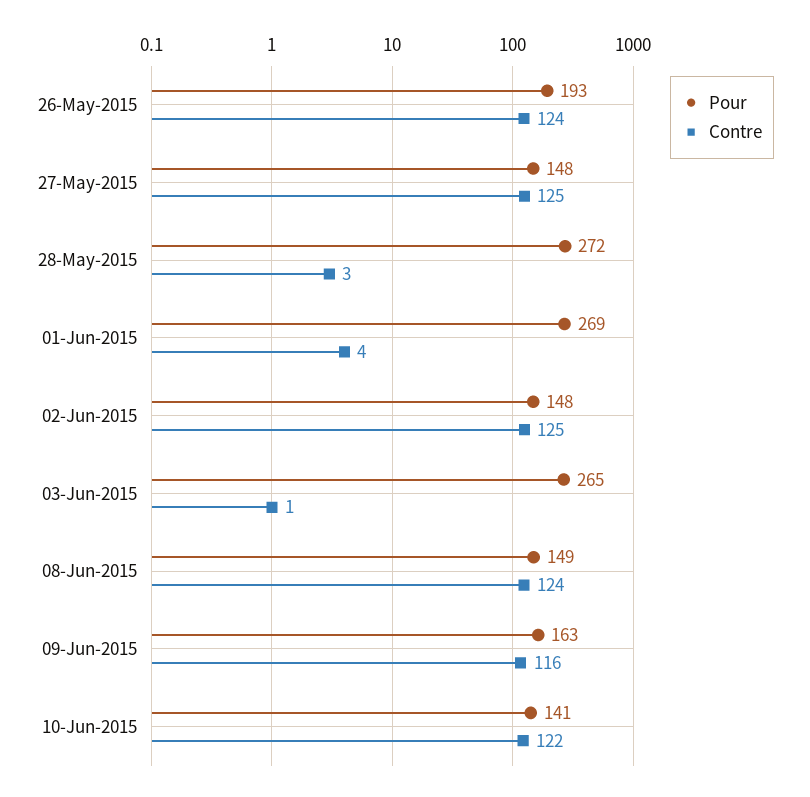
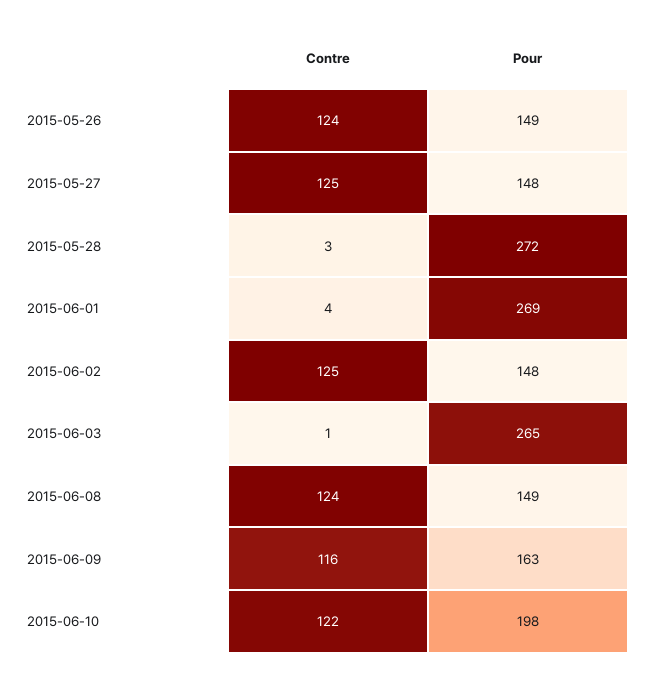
Pour, 26-May-2015: 193 -> 149
Pour, 10-Jun-2015: 141 -> 198

